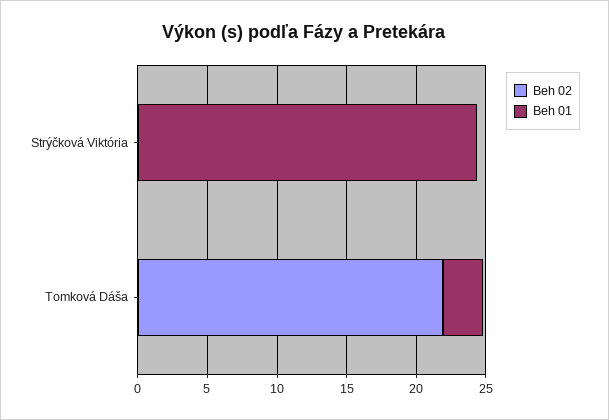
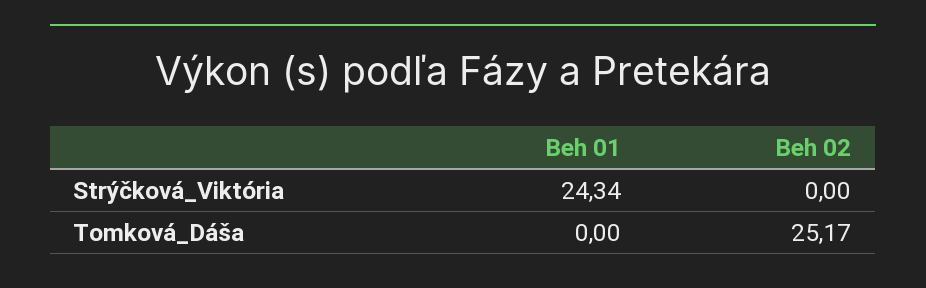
Beh 02, Tomková Dáša: 22 -> 25.17
Beh 01, Tomková Dáša: 3 -> 0

